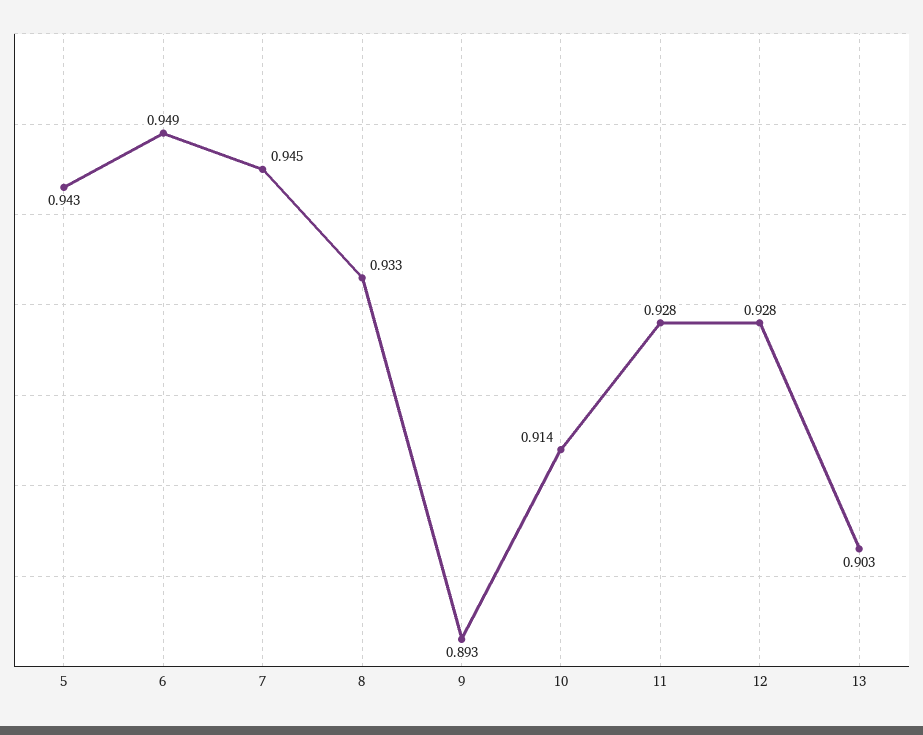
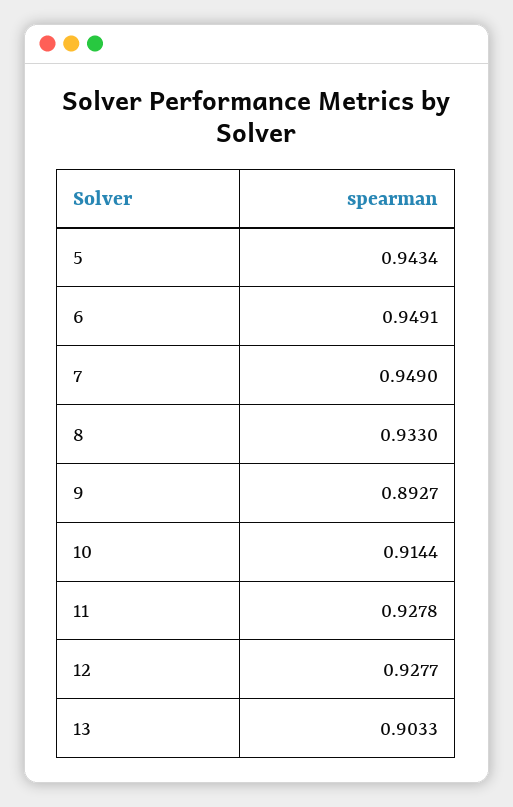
7: 0.945 -> 0.949

